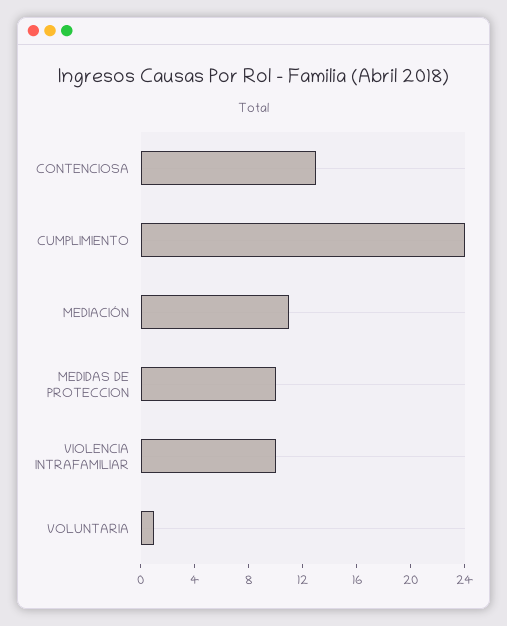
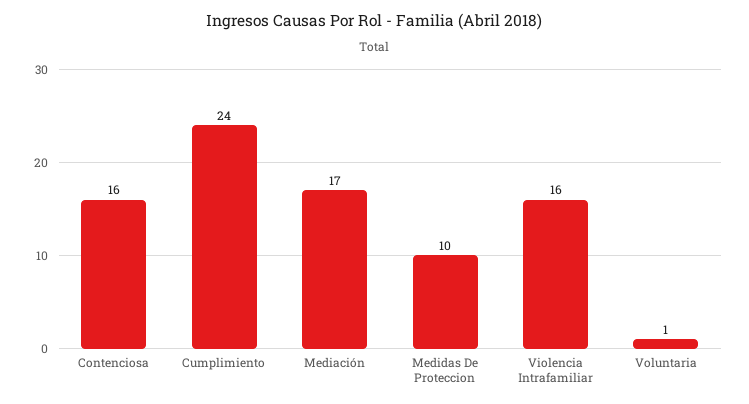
CONTENCIOSA: 13 -> 16
MEDIACIÓN: 11 -> 17
VIOLENCIA INTRAFAMILIAR: 10 -> 16

